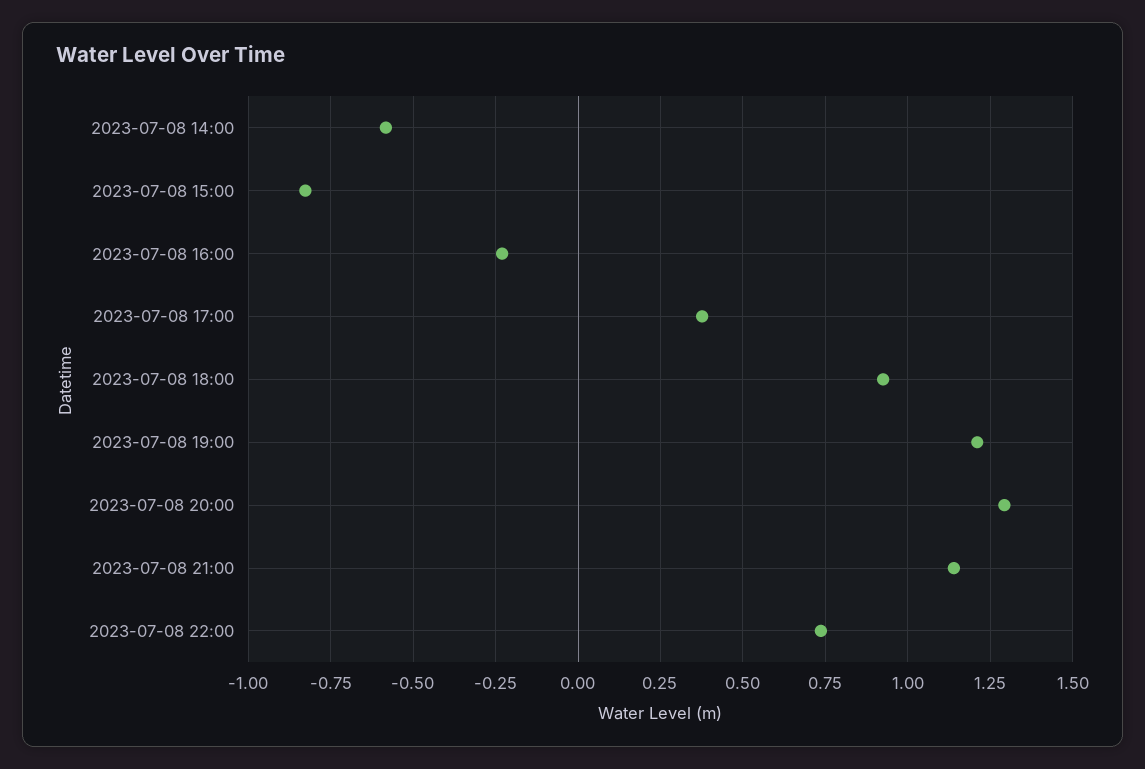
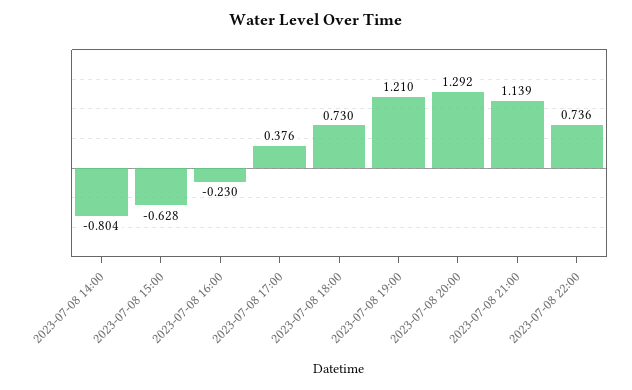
2023-07-08 14:00: -0.575 -> -0.804
2023-07-08 15:00: -0.825 -> -0.628
2023-07-08 18:00: 0.925 -> 0.73

